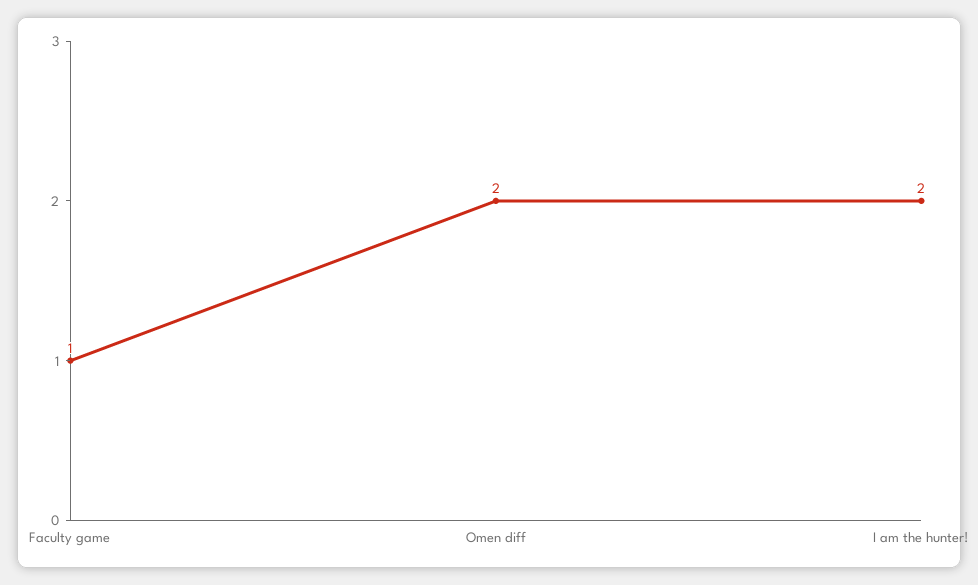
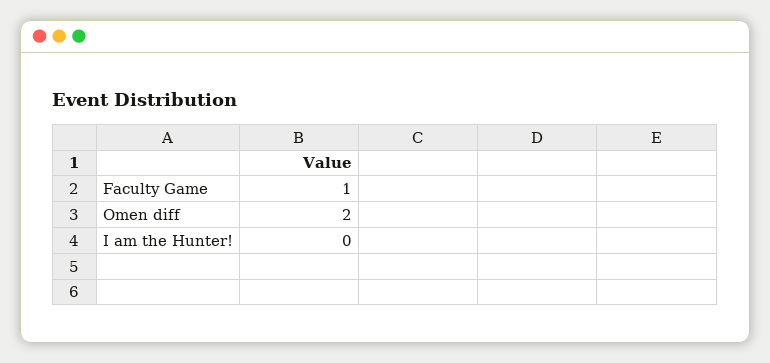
I am the hunter!: 2 -> 0

